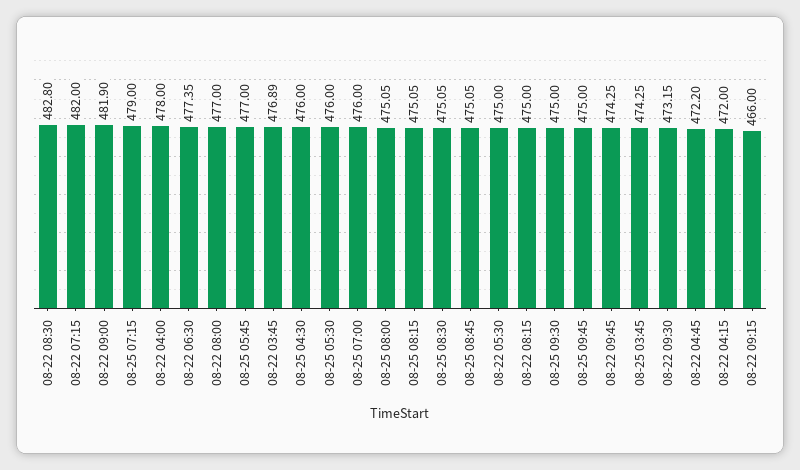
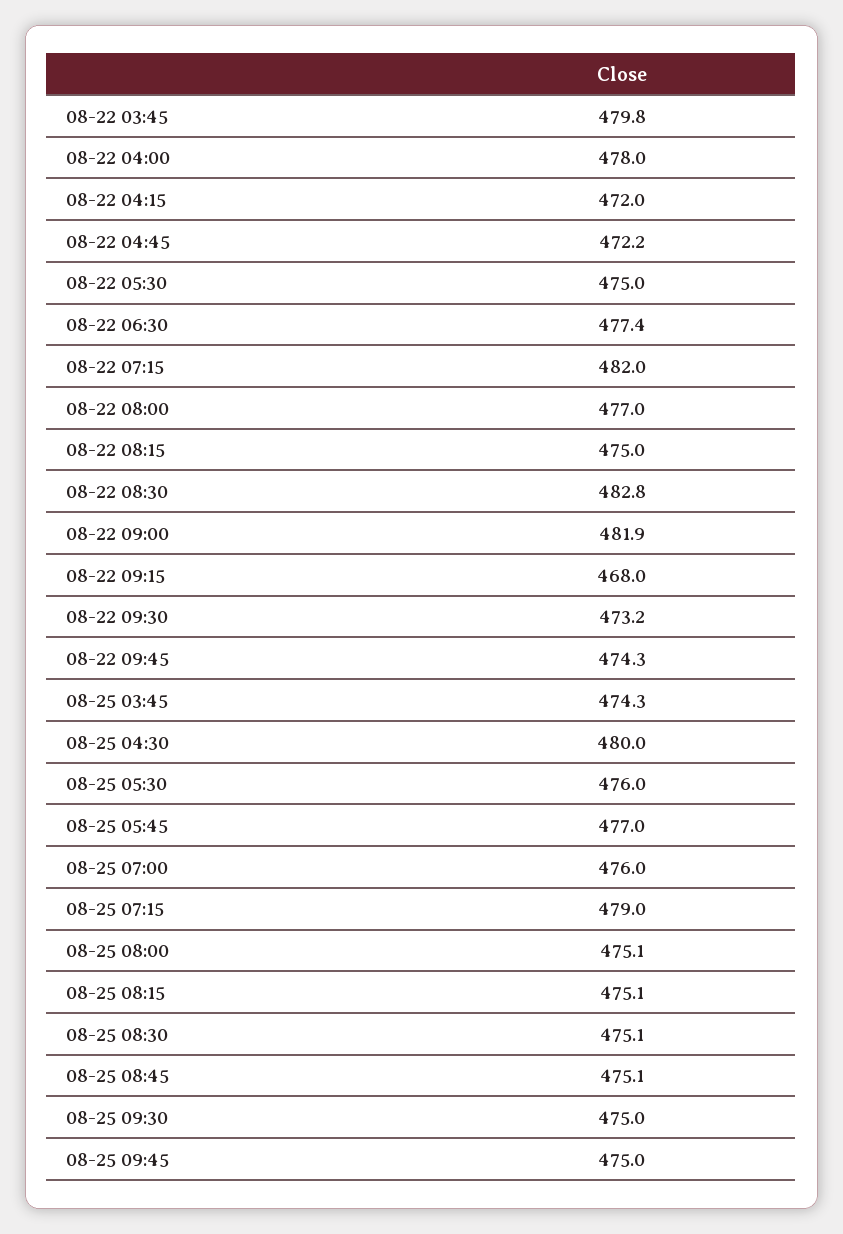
08-22 03:45: 476.89 -> 479.8
08-25 04:30: 476 -> 480
08-22 09:15: 466 -> 468

